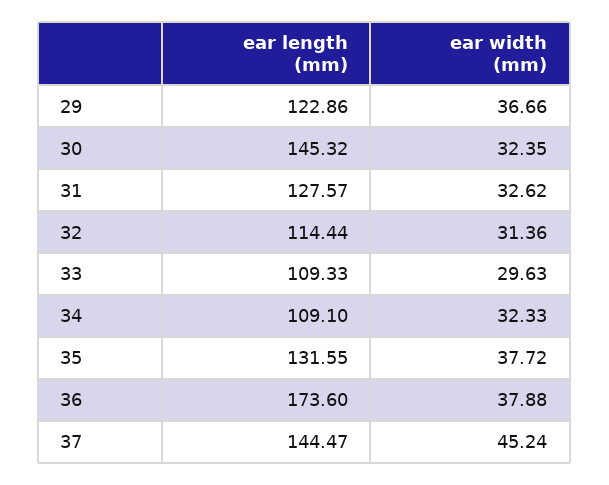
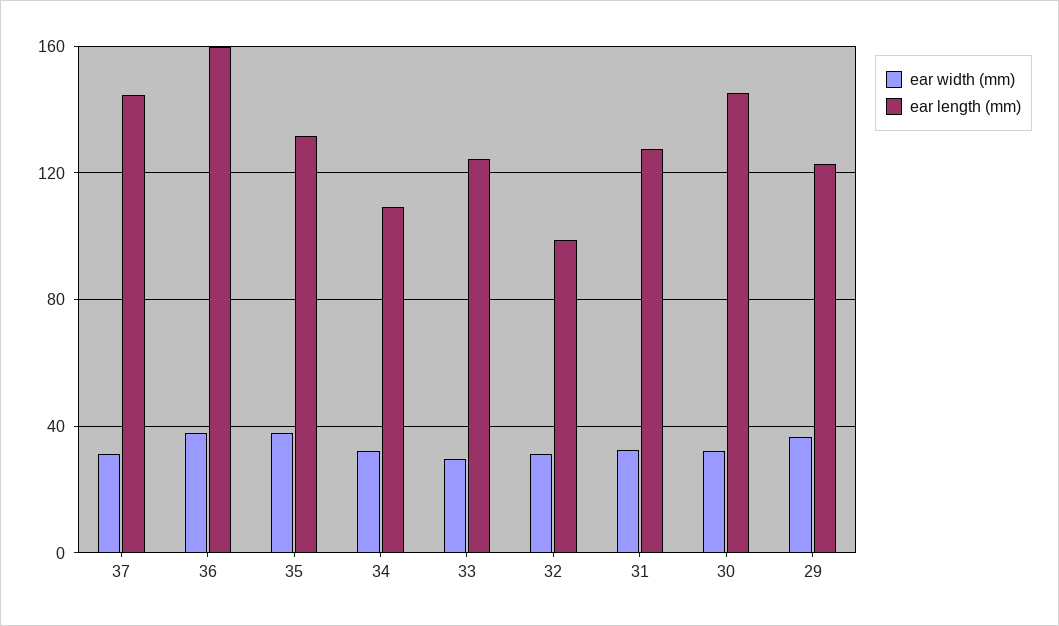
ear length (mm), 32: 114.44 -> 100
ear length (mm), 33: 109.33 -> 125
ear length (mm), 36: 173.6 -> 160
ear width (mm), 37: 45.24 -> 30

